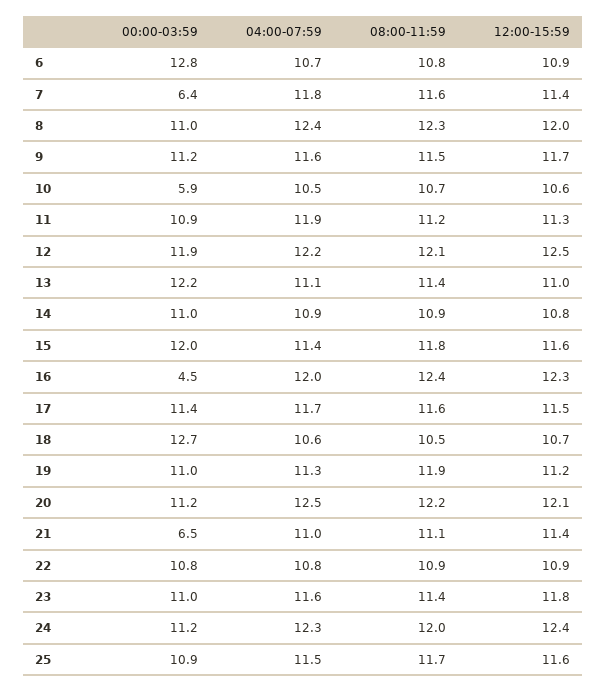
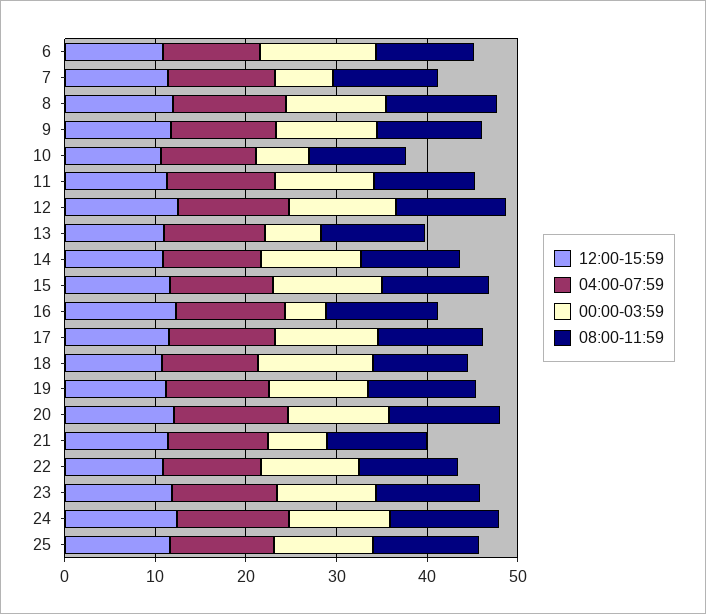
00:00-03:59, 13: 12.2 -> 6

